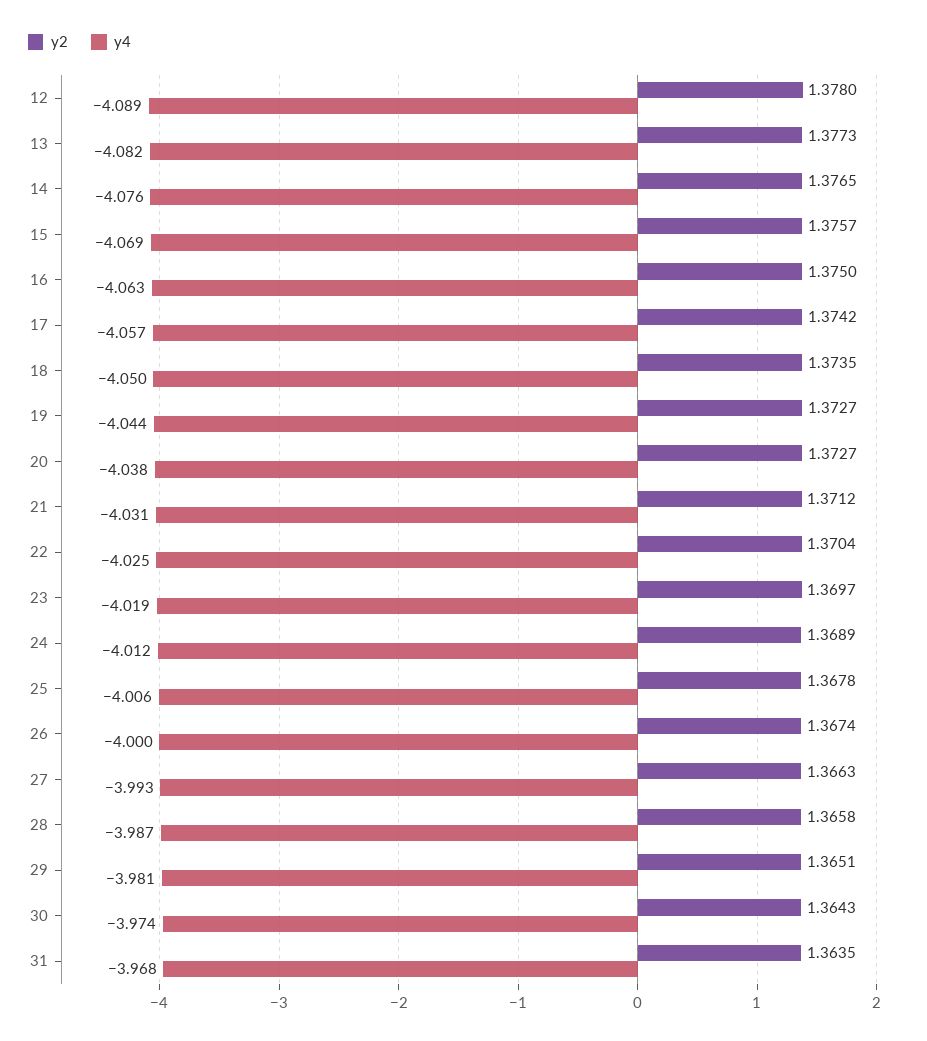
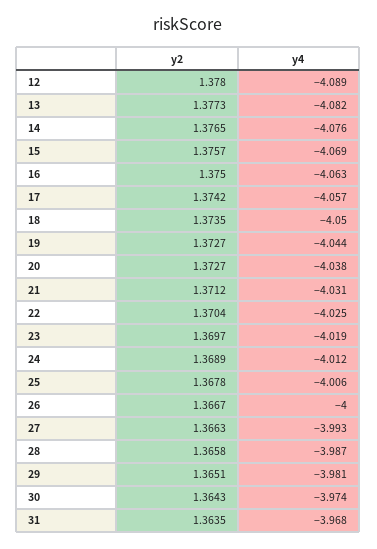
y2, 26: 1.3674 -> 1.3667

